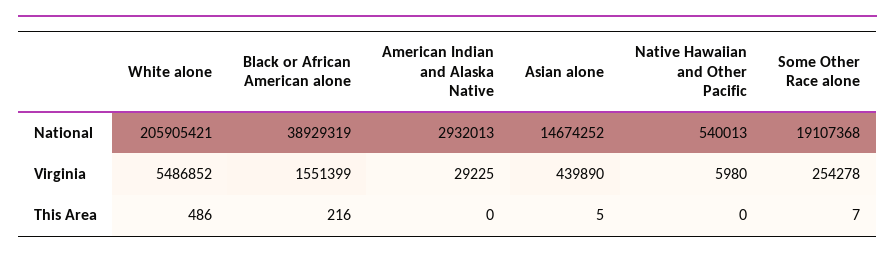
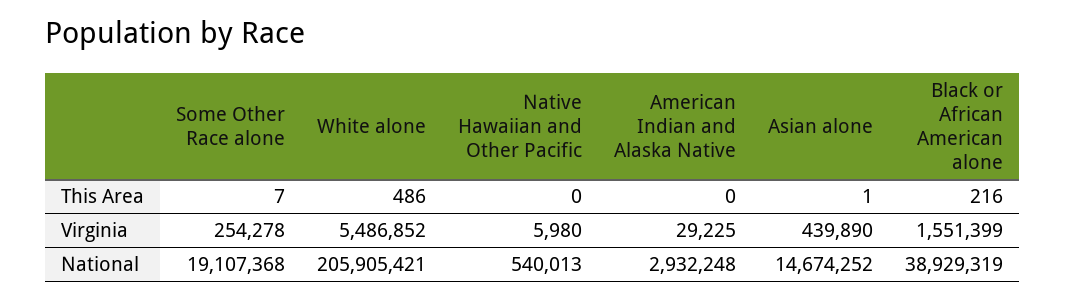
American Indian and Alaska Native, National: 2932013 -> 2932248
Asian alone, This Area: 5 -> 1

